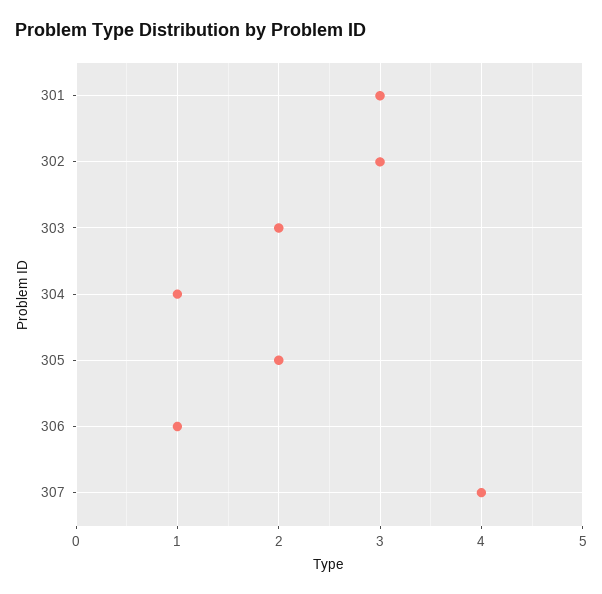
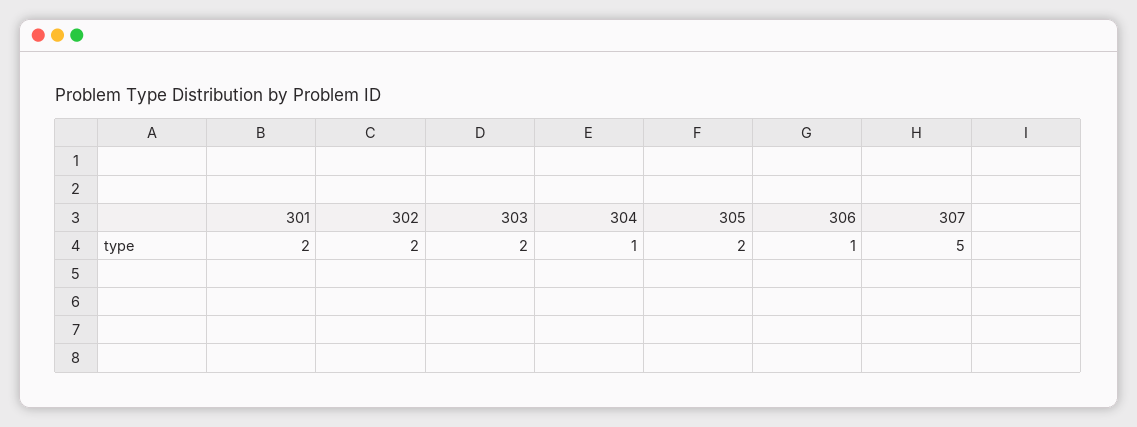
301: 3 -> 2
302: 3 -> 2
307: 4 -> 5

